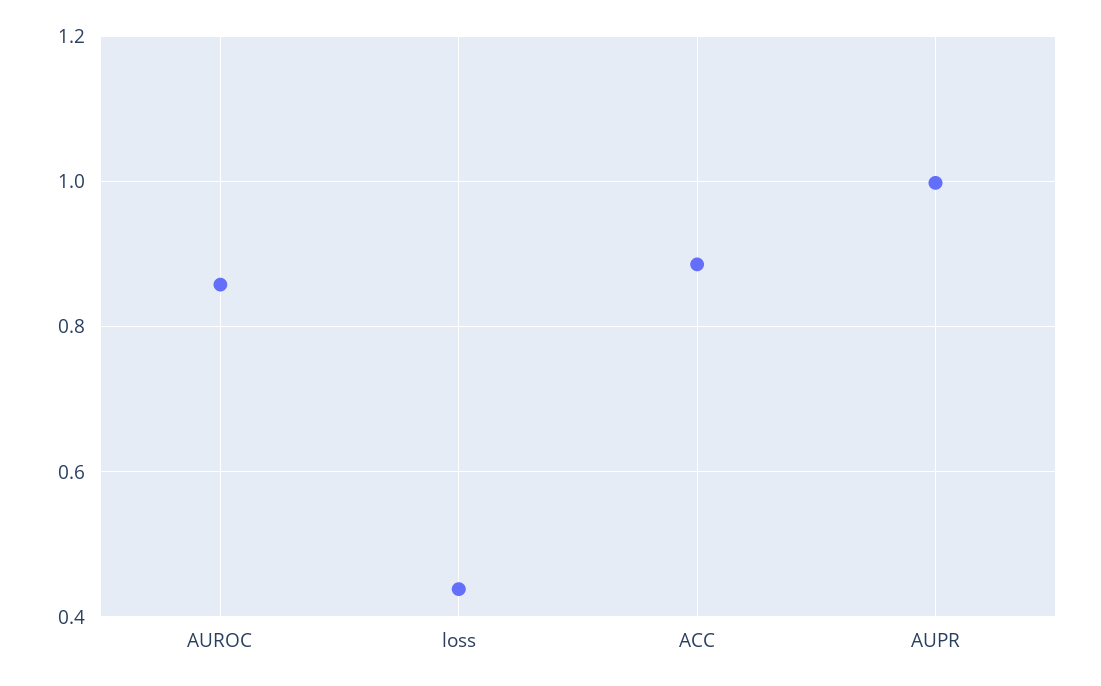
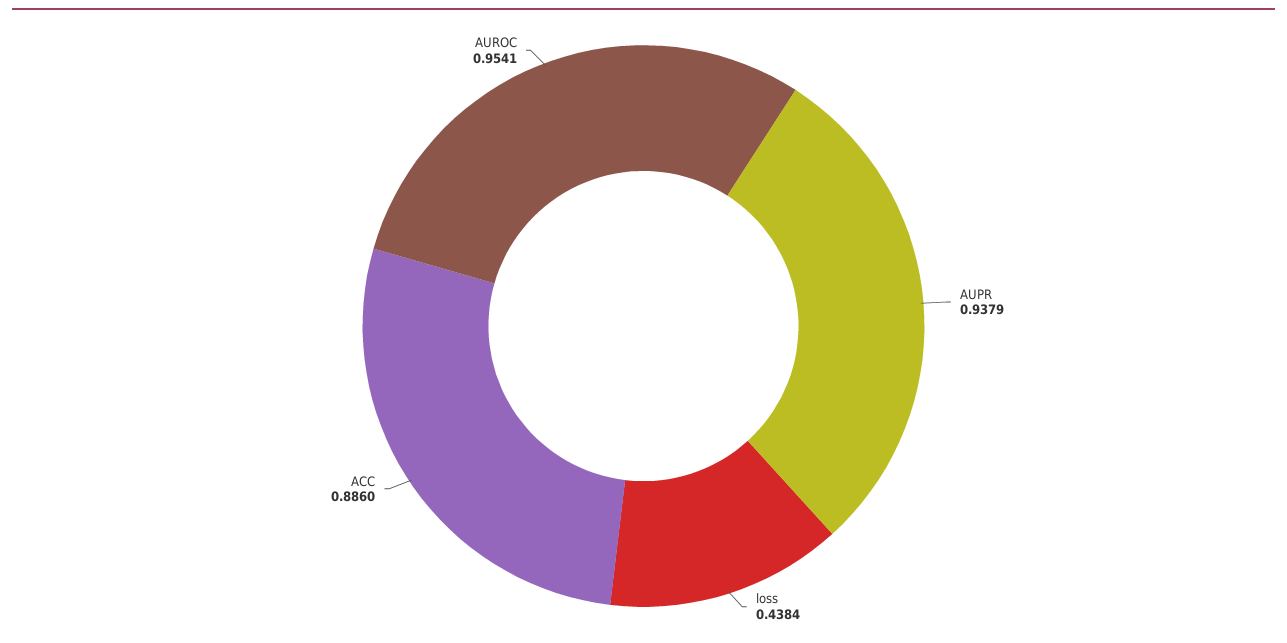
AUROC: 0.86 -> 0.9541
AUPR: 1 -> 0.9379

